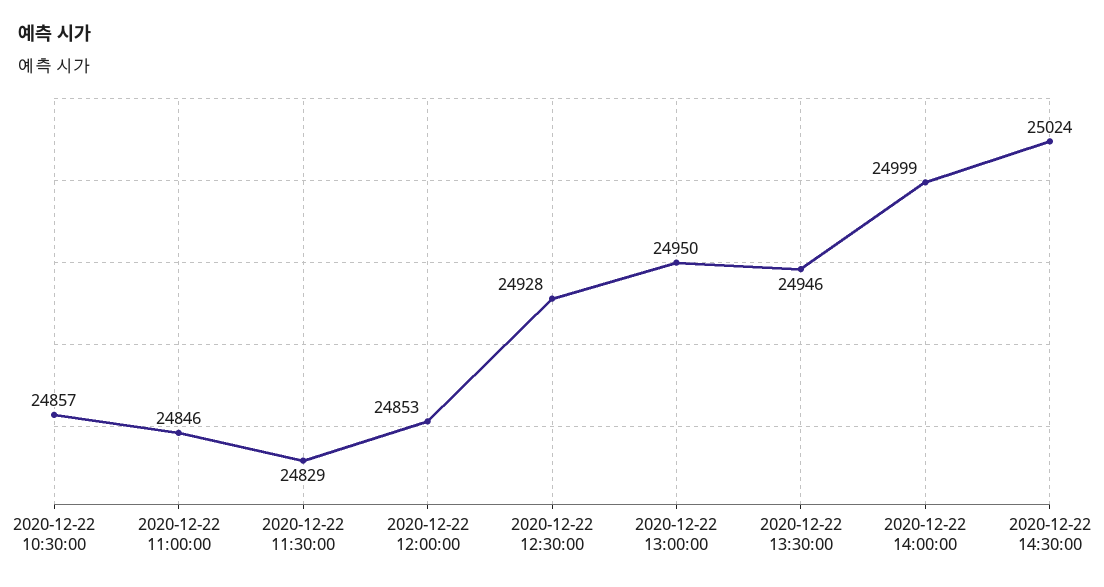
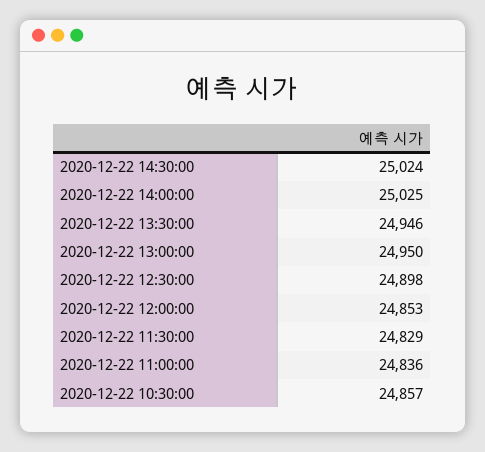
2020-12-22 11:00:00: 24846 -> 24836
2020-12-22 12:30:00: 24928 -> 24898
2020-12-22 14:00:00: 24999 -> 25025

